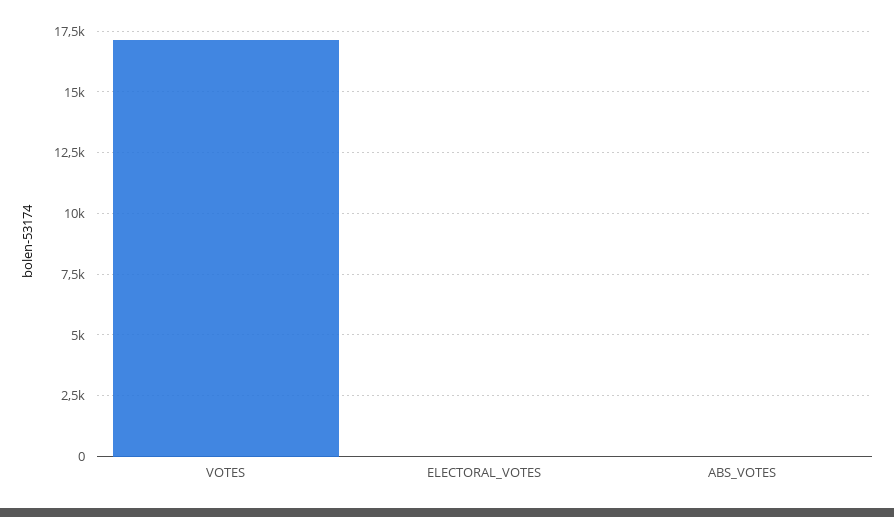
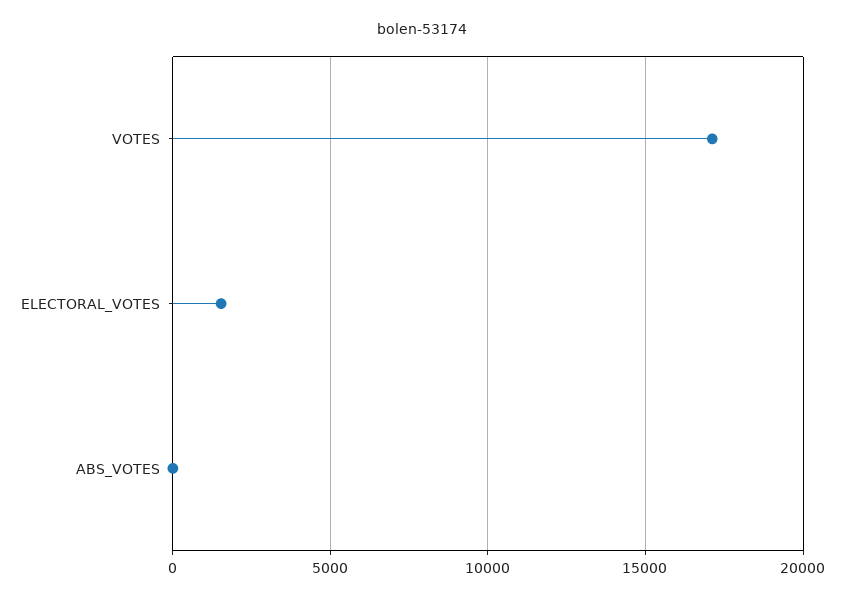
ELECTORAL_VOTES: 0 -> 1500

